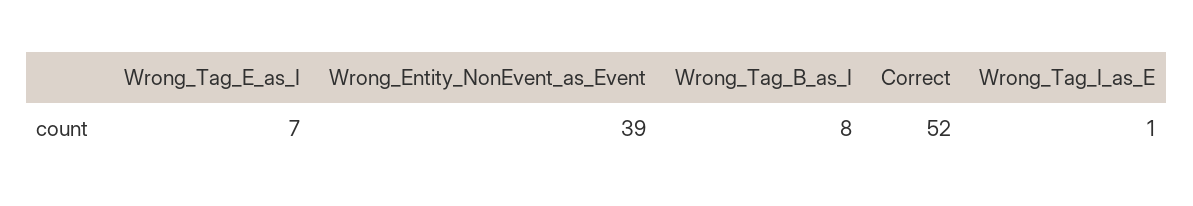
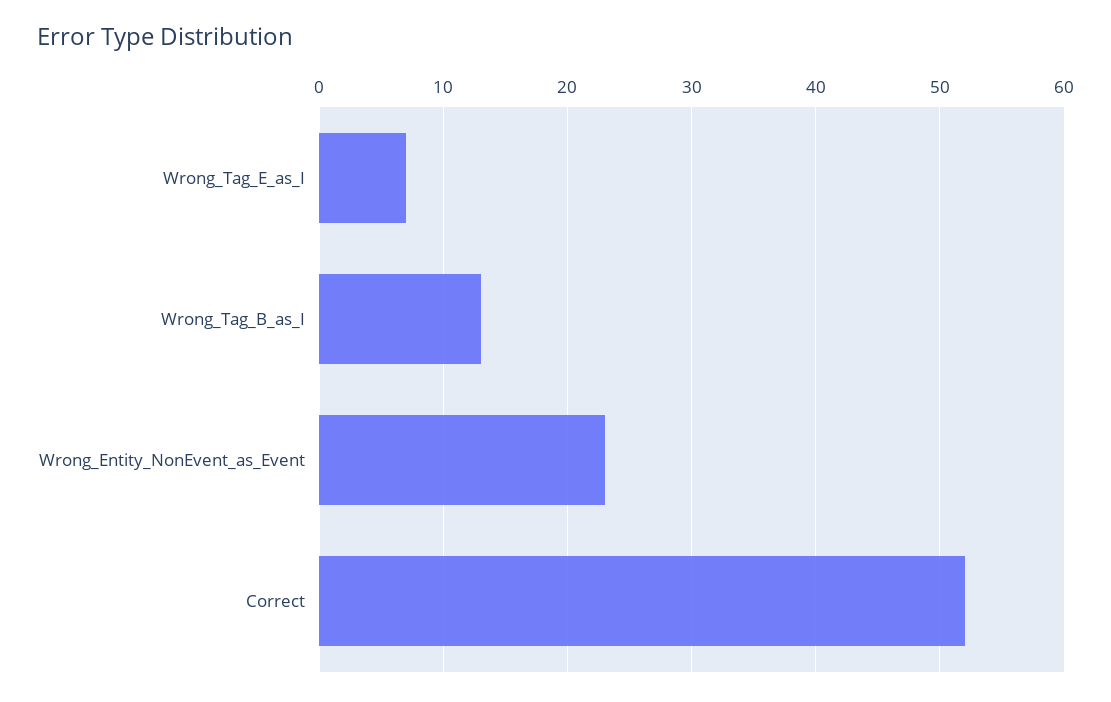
Wrong_Entity_NonEvent_as_Event: 39 -> 23
Wrong_Tag_B_as_I: 8 -> 13
Wrong_Tag_I_as_E: 1 -> none

